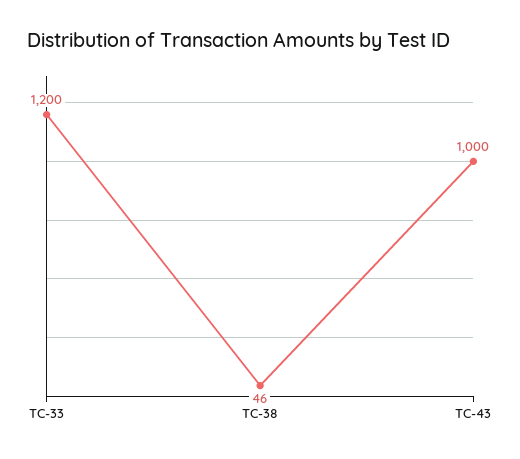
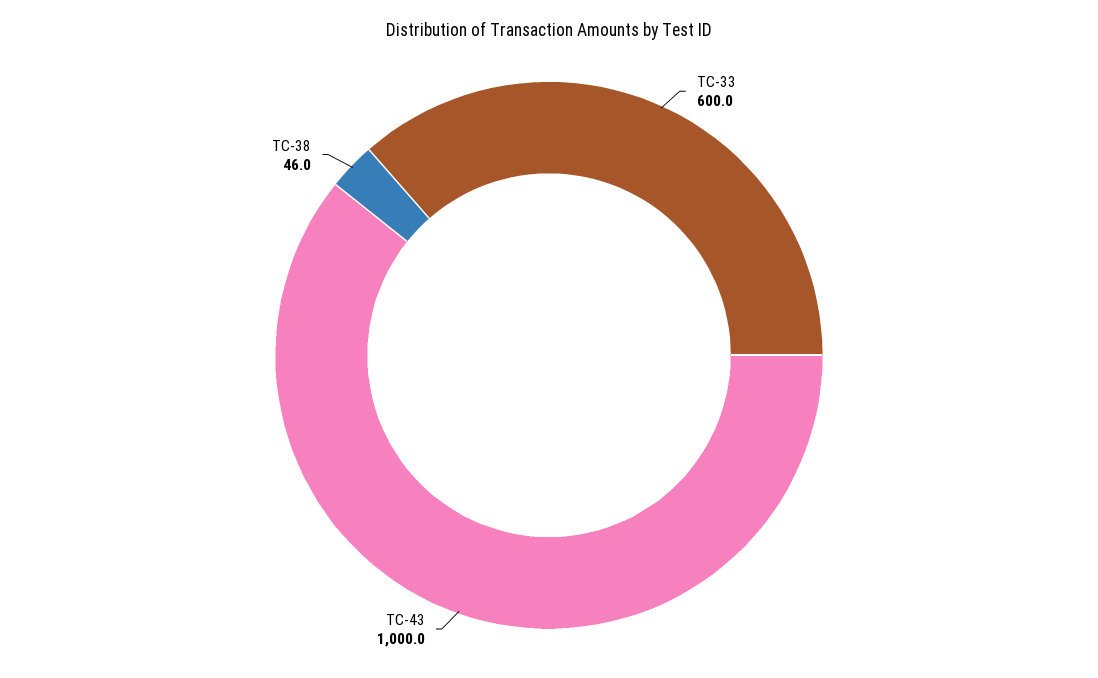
TC-33: 1200 -> 600

